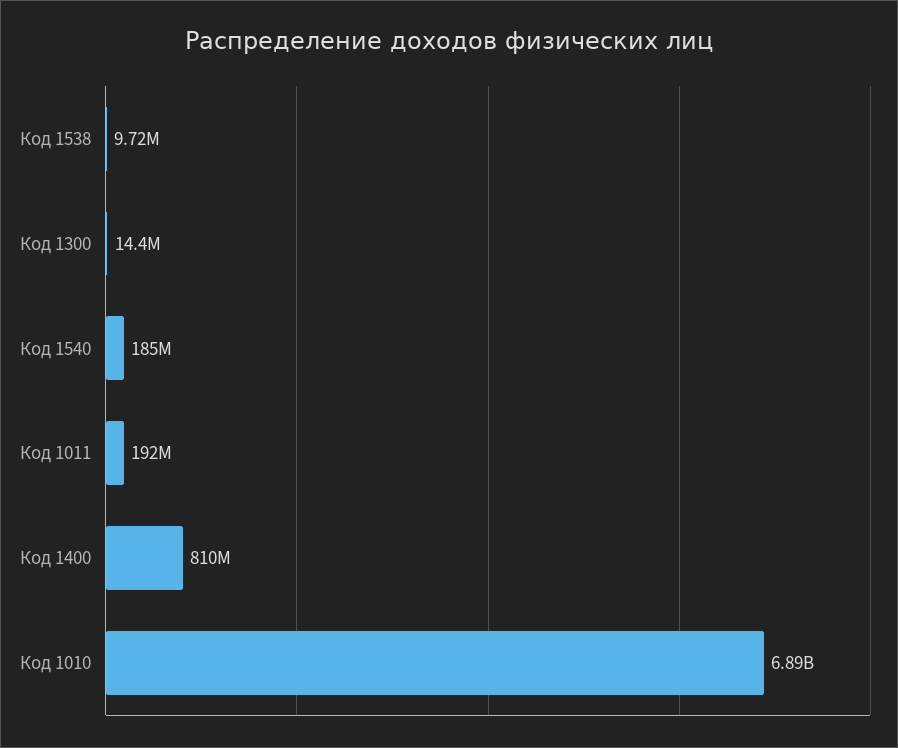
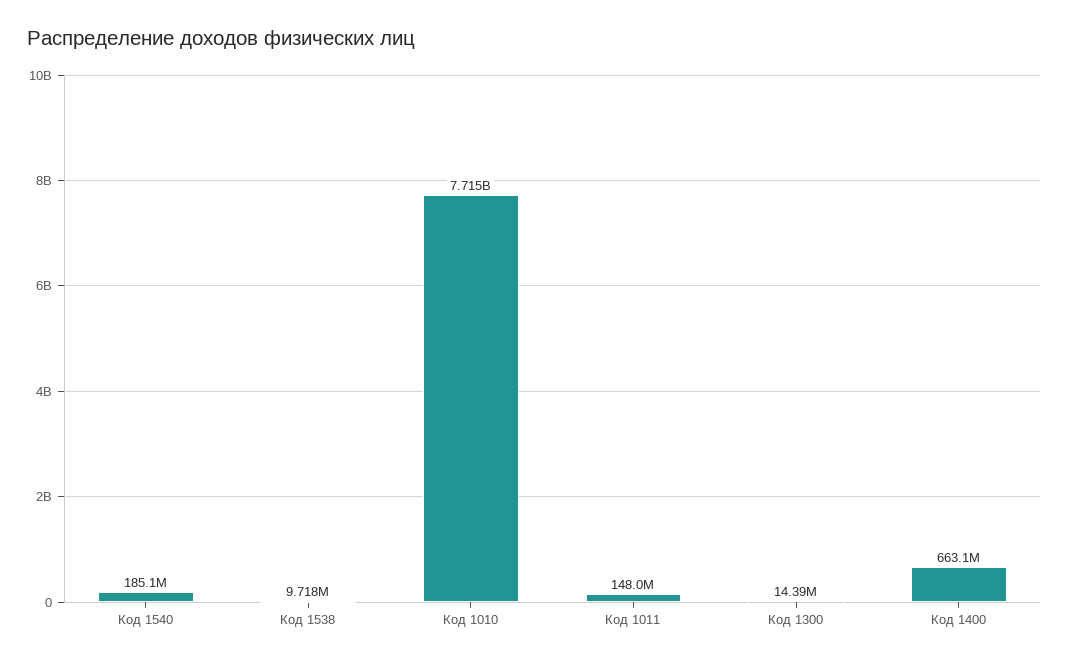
Код 1011: 192000000 -> 148000000
Код 1400: 810000000 -> 663100000
Код 1010: 6890000000 -> 7715000000

